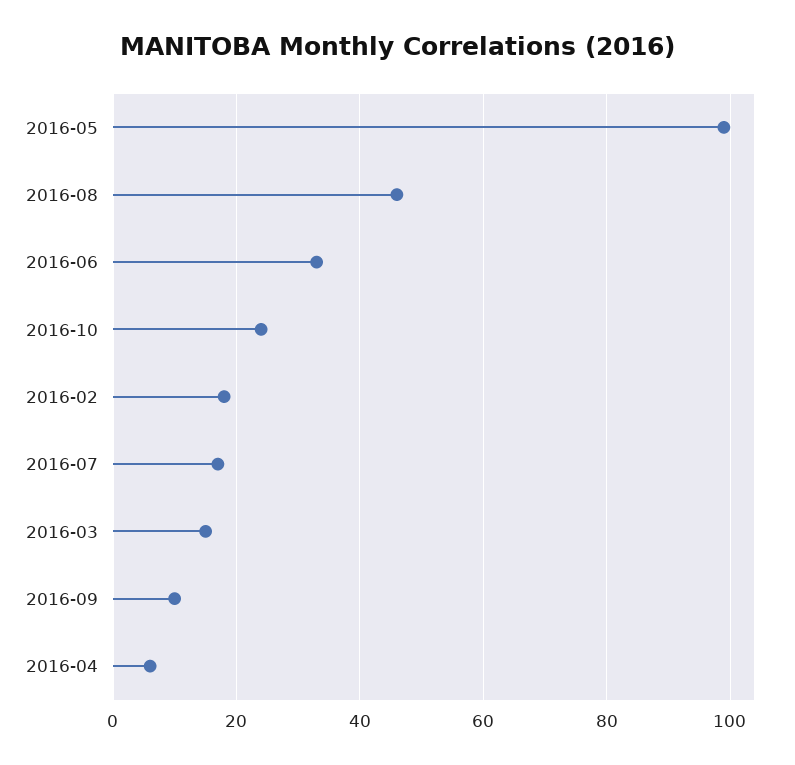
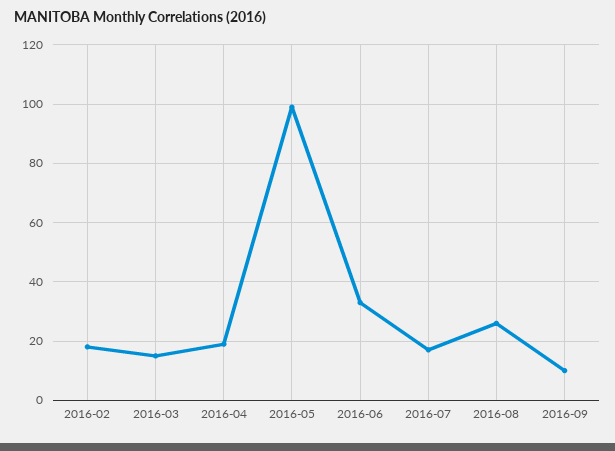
2016-08: 45 -> 25
2016-10: 25 -> none
2016-04: 5 -> 20

